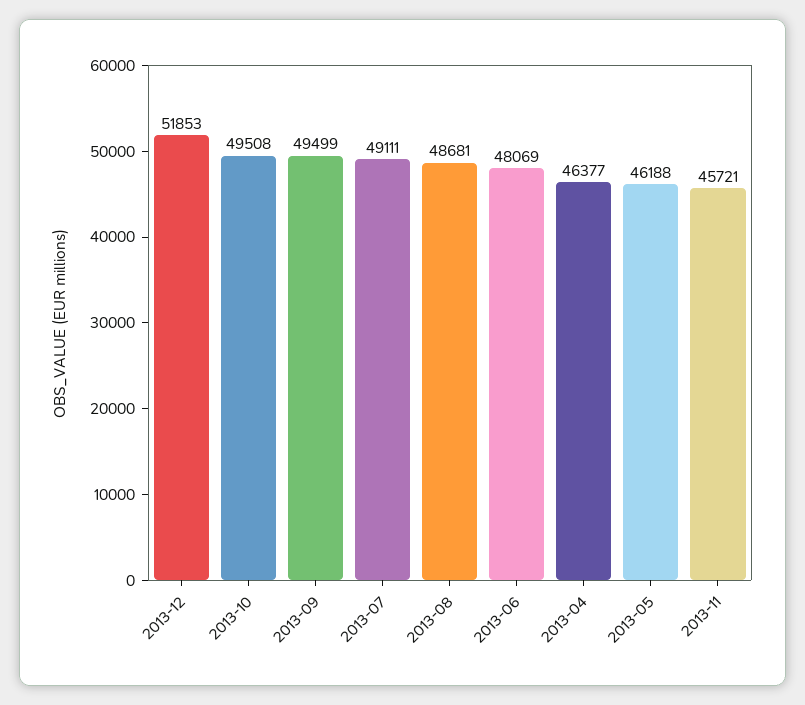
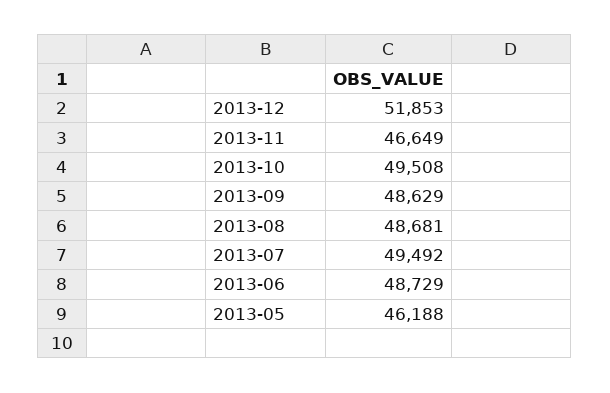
2013-09: 49499 -> 48629
2013-07: 49111 -> 49492
2013-06: 48069 -> 48729
2013-04: 46377 -> none
2013-11: 45721 -> 46649

